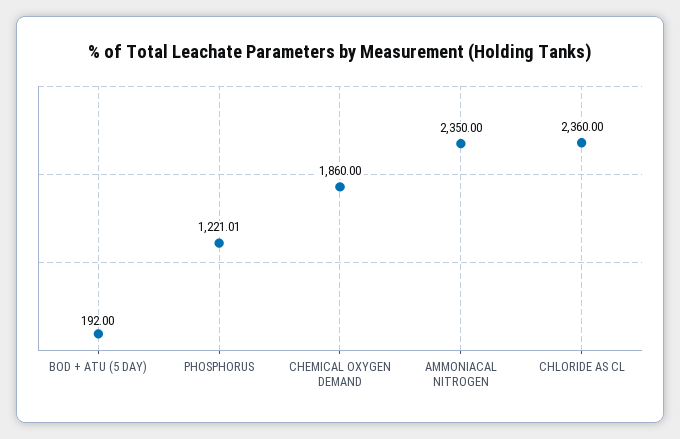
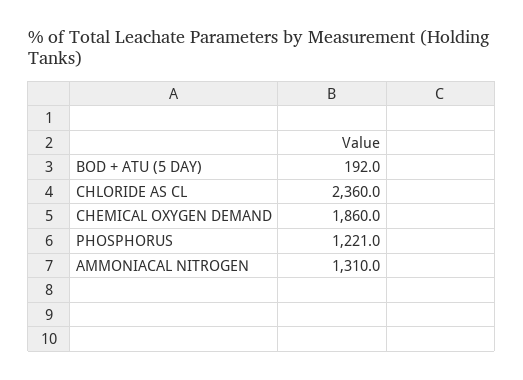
AMMONIACAL NITROGEN: 2350 -> 1310

